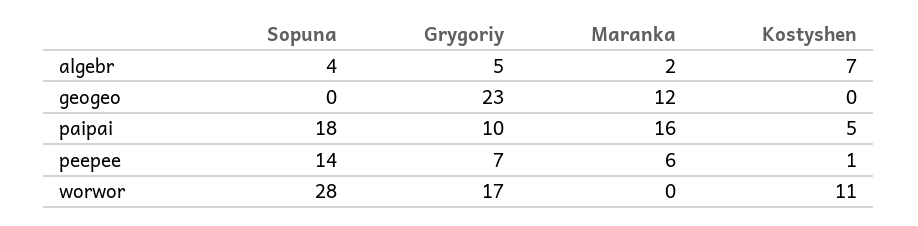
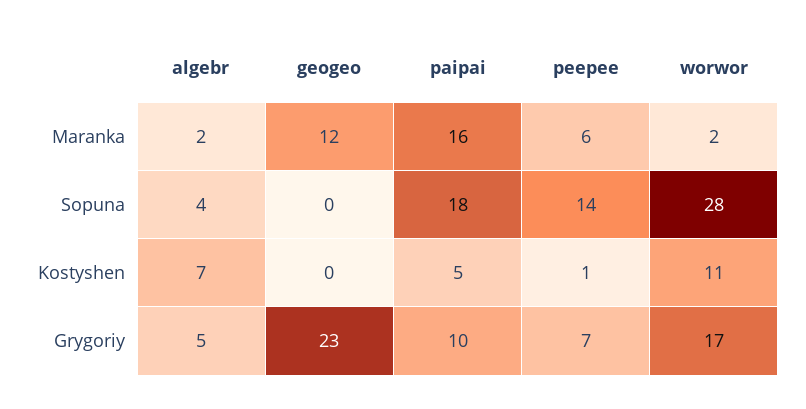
Maranka, worwor: 0 -> 2

